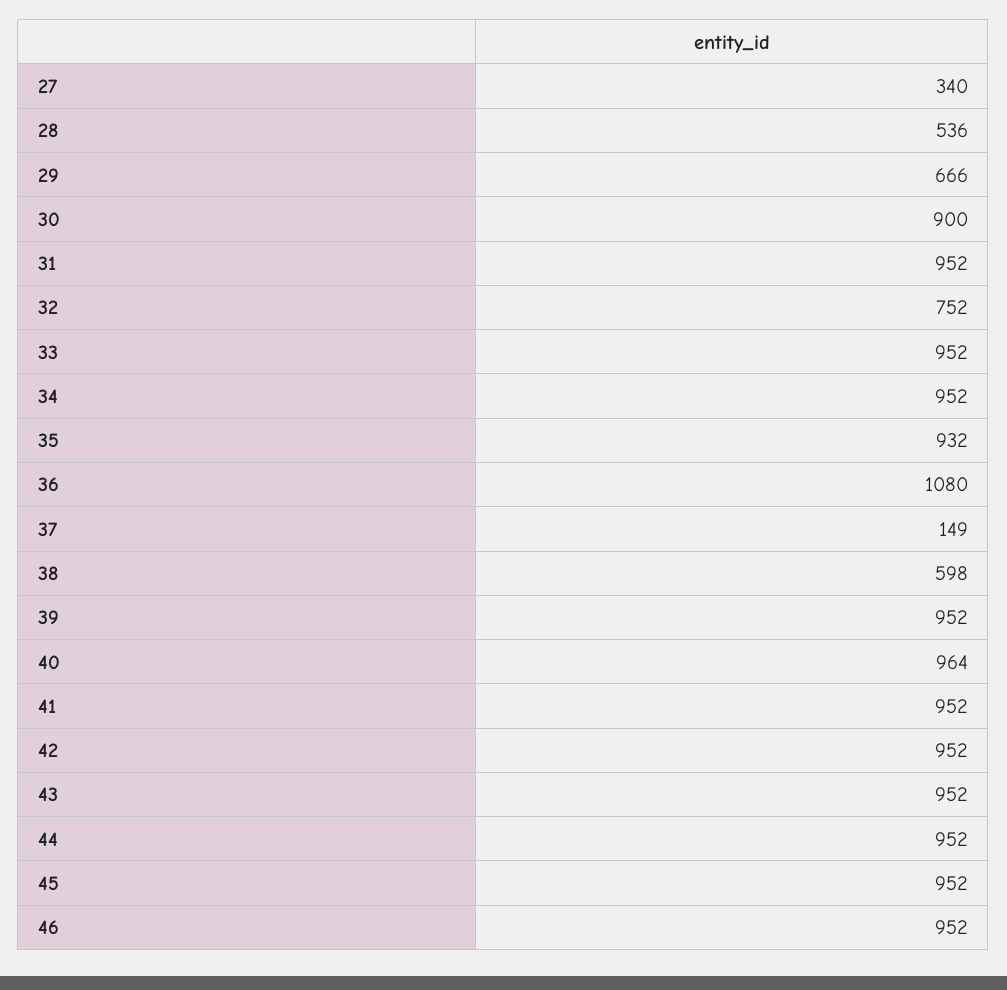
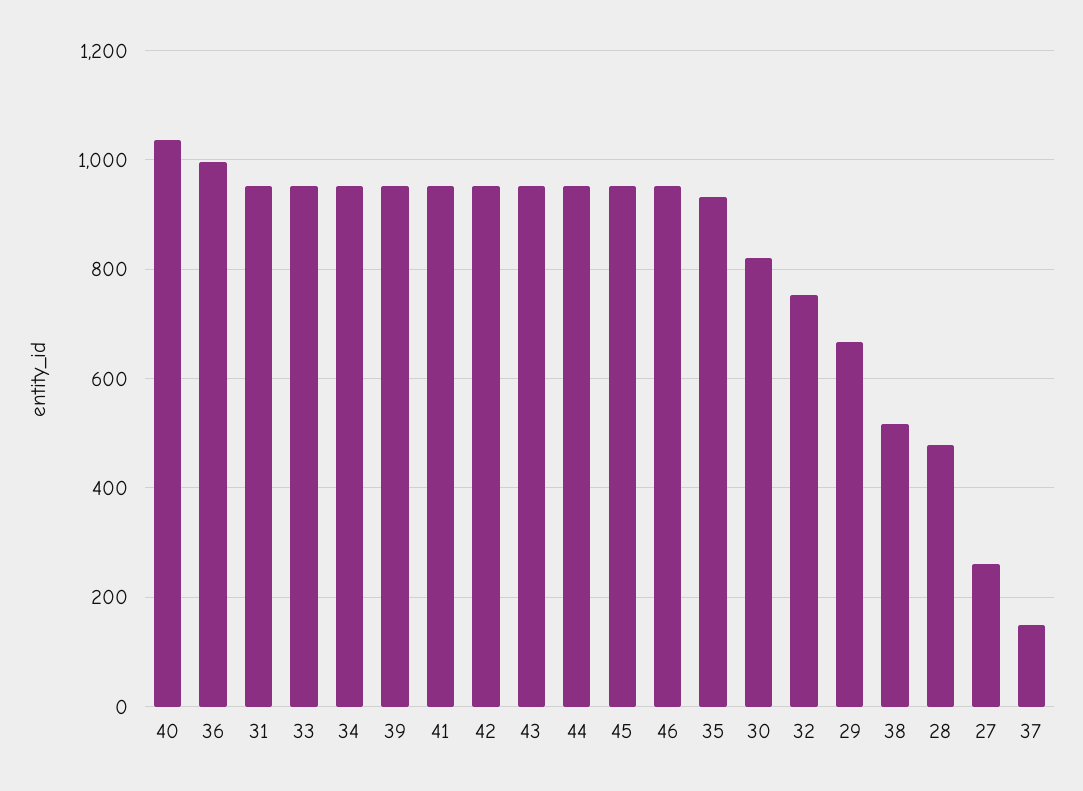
27: 340 -> 260
28: 536 -> 480
30: 900 -> 820
36: 1080 -> 1000
38: 598 -> 520
40: 964 -> 1040

